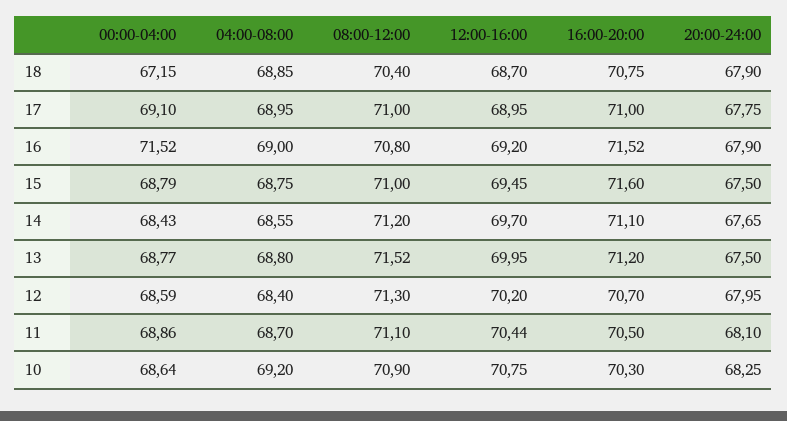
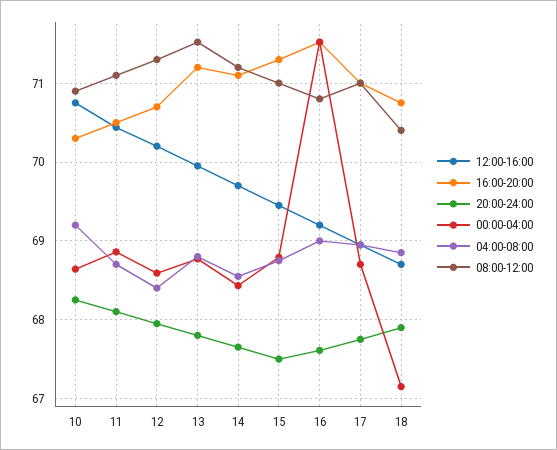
00:00-04:00, 17: 69.1 -> 68.7
20:00-24:00, 16: 67.9 -> 67.6
16:00-20:00, 15: 71.6 -> 71.3
20:00-24:00, 13: 67.5 -> 67.8

